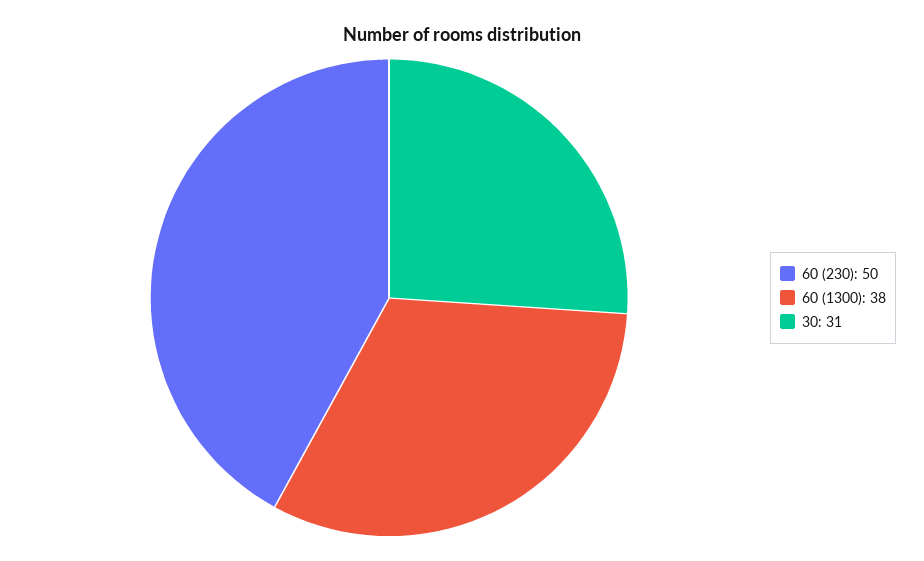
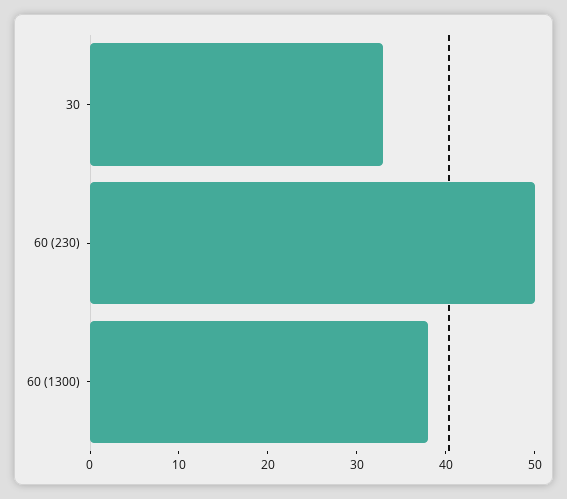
30: 31 -> 33

